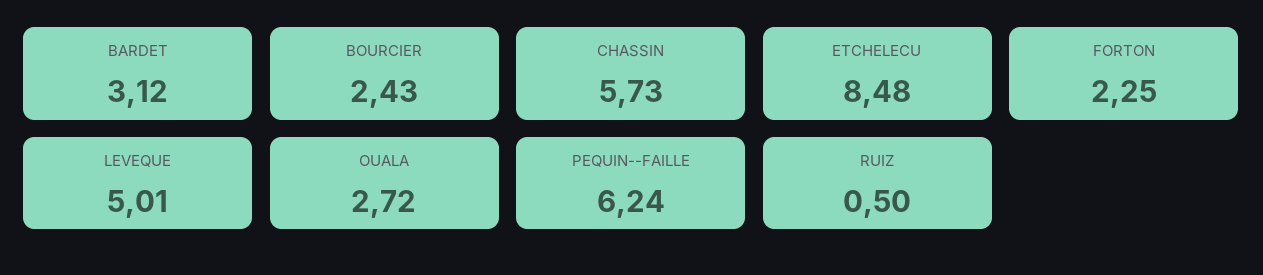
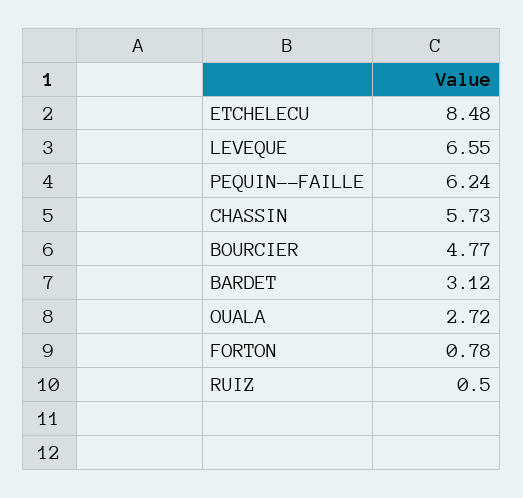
BOURCIER: 2.43 -> 4.77
FORTON: 2.25 -> 0.78
LEVEQUE: 5.01 -> 6.55

